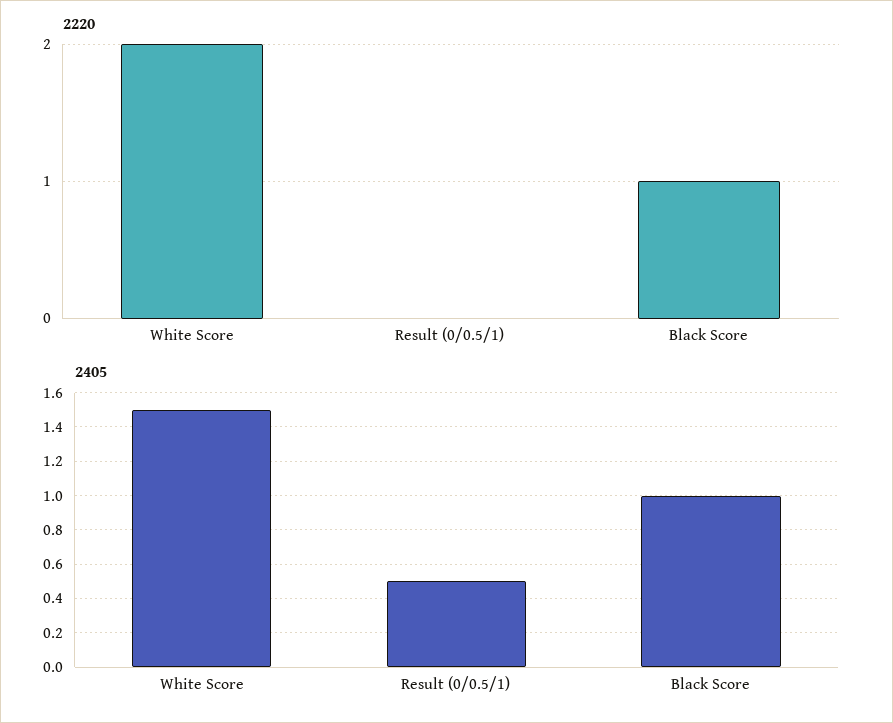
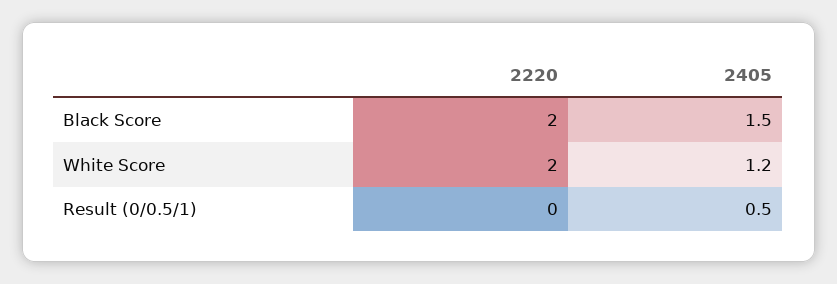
2220, Black Score: 1 -> 2
2405, White Score: 1.5 -> 1.2
2405, Black Score: 1 -> 1.5

